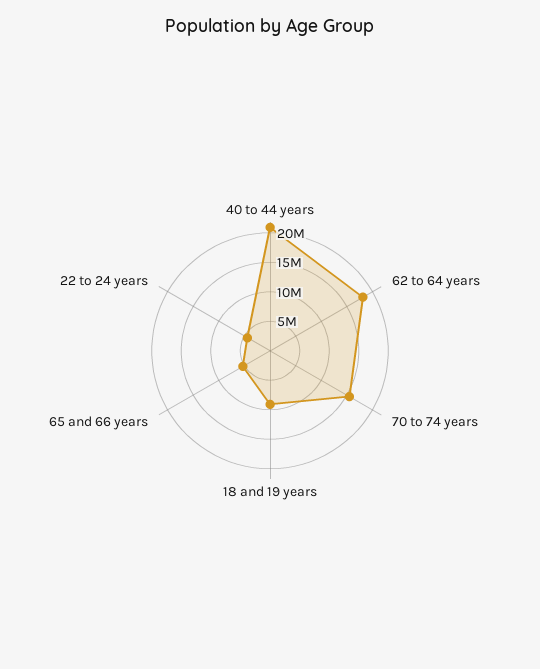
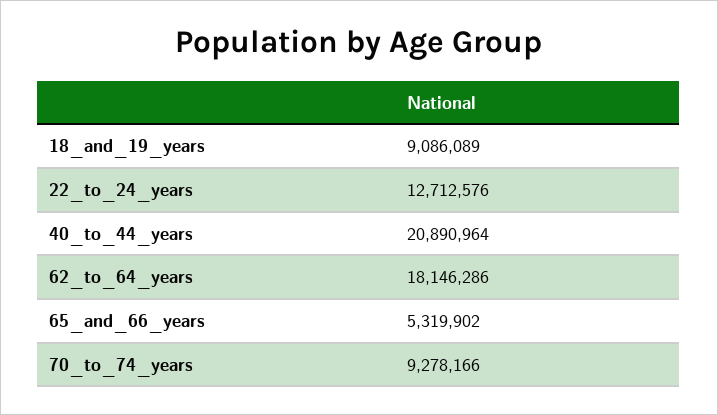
70 to 74 years: 15000000 -> 9278166
22 to 24 years: 5000000 -> 12712576

